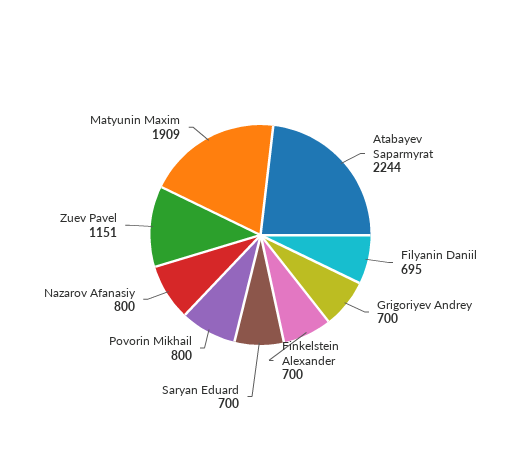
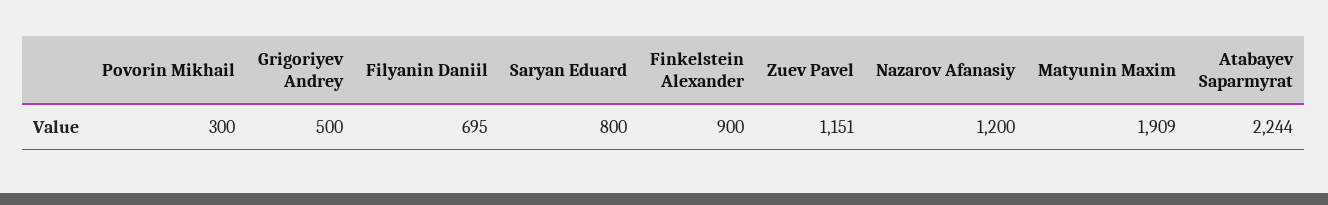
Grigoriyev Andrey: 700 -> 500
Finkelstein Alexander: 700 -> 900
Saryan Eduard: 700 -> 800
Povorin Mikhail: 800 -> 300
Nazarov Afanasiy: 800 -> 1200

